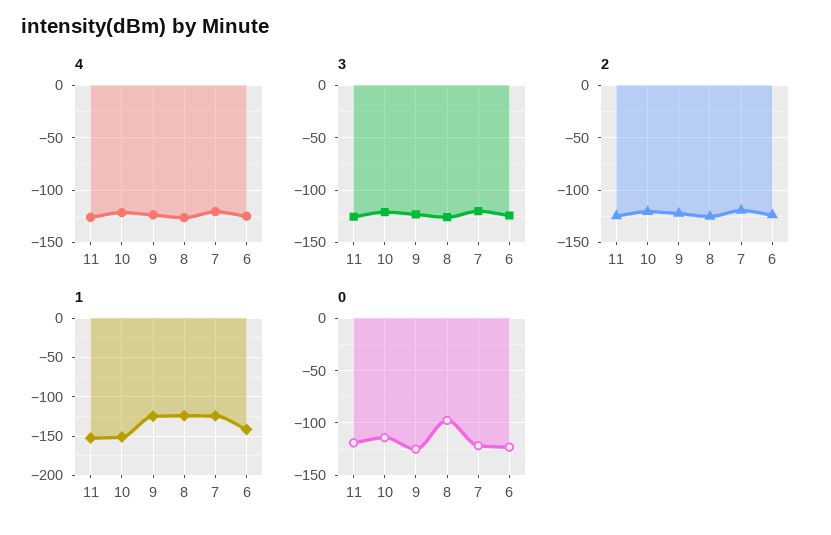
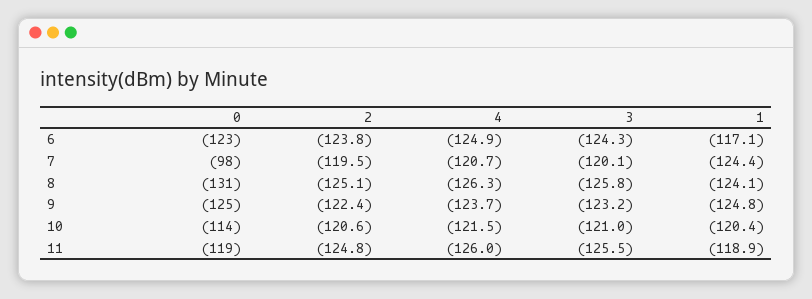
1, 11: -150 -> -118.9
1, 10: -150 -> -120.4
1, 6: -140 -> -117.1
0, 8: -100 -> -131
0, 7: -120 -> -98

